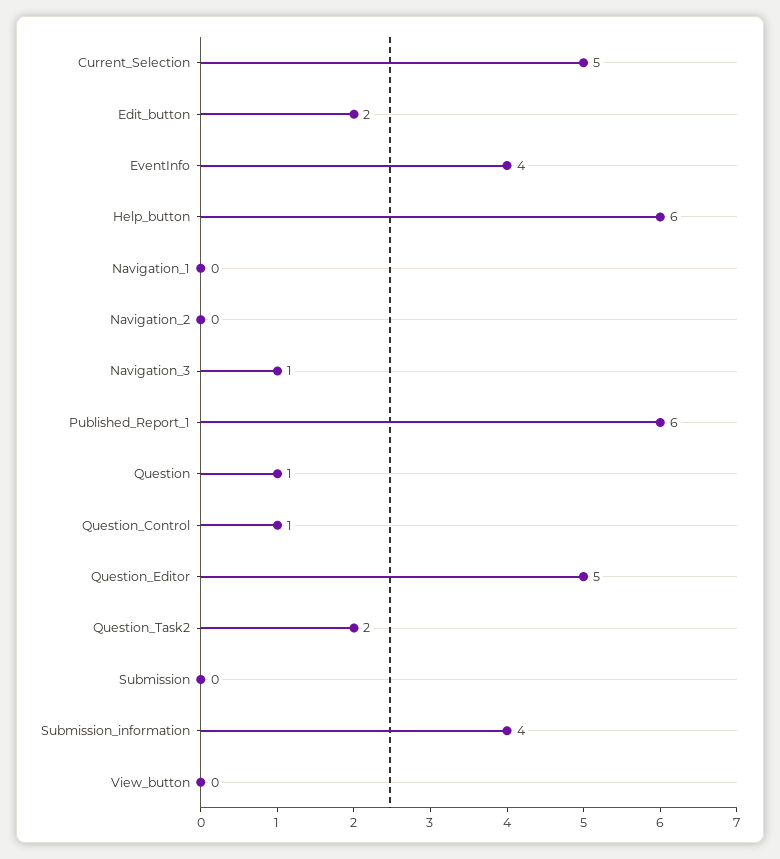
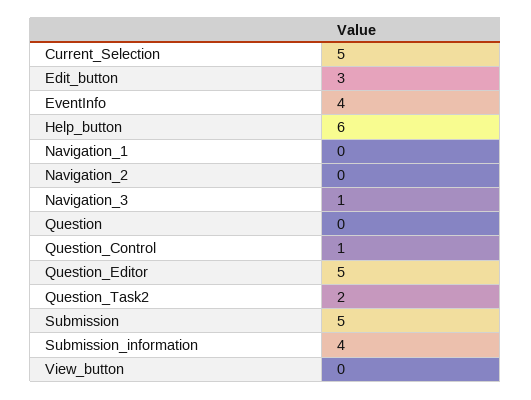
Edit_button: 2 -> 3
Published_Report_1: 6 -> none
Question: 1 -> 0
Submission: 0 -> 5

